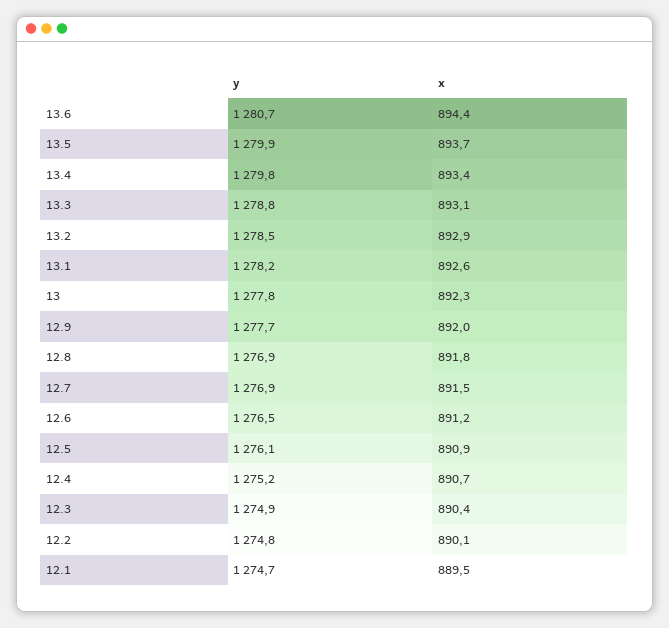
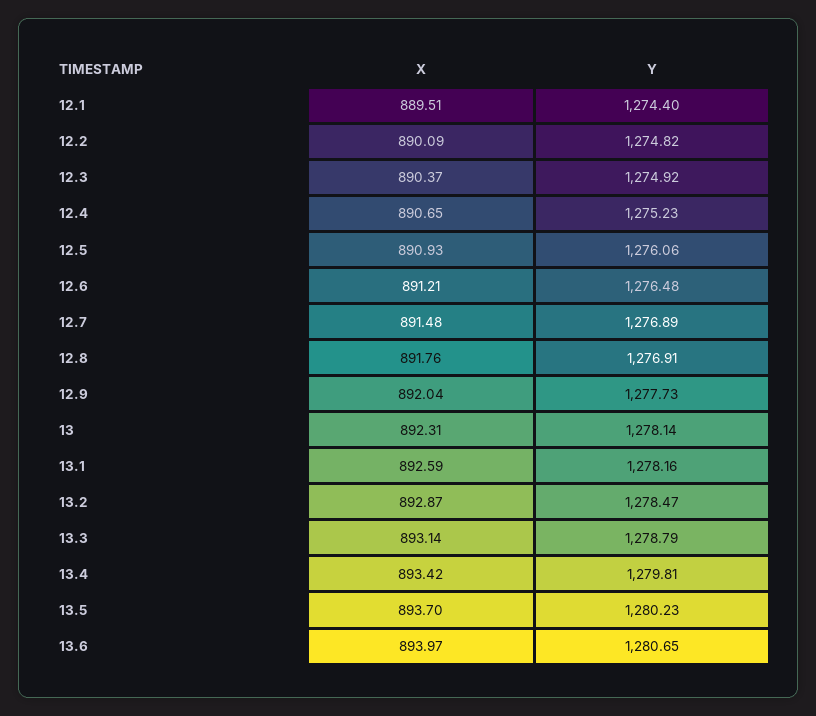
x, 13.6: 894.4 -> 893.97
y, 13.5: 1279.9 -> 1280.23
y, 13: 1277.8 -> 1278.14
y, 12.1: 1274.7 -> 1274.4

